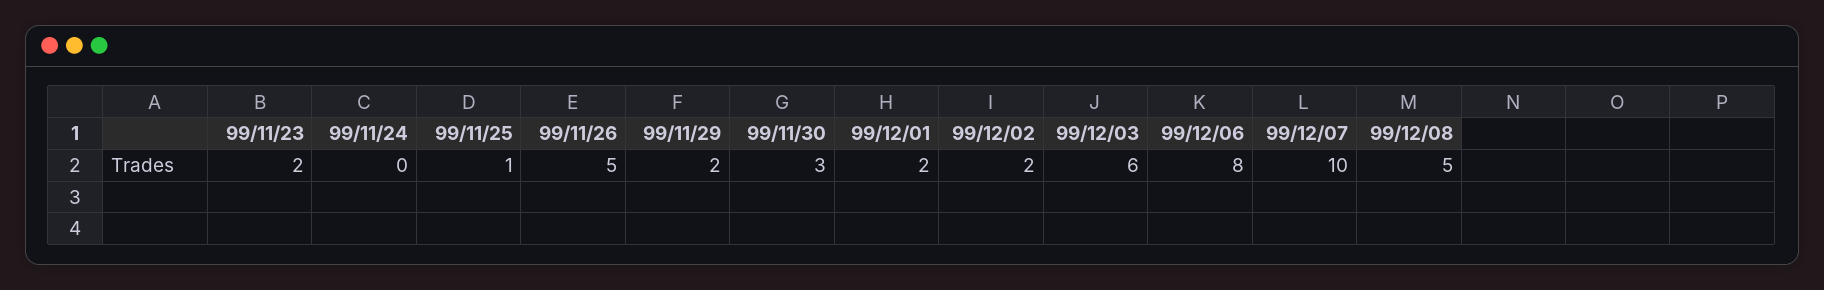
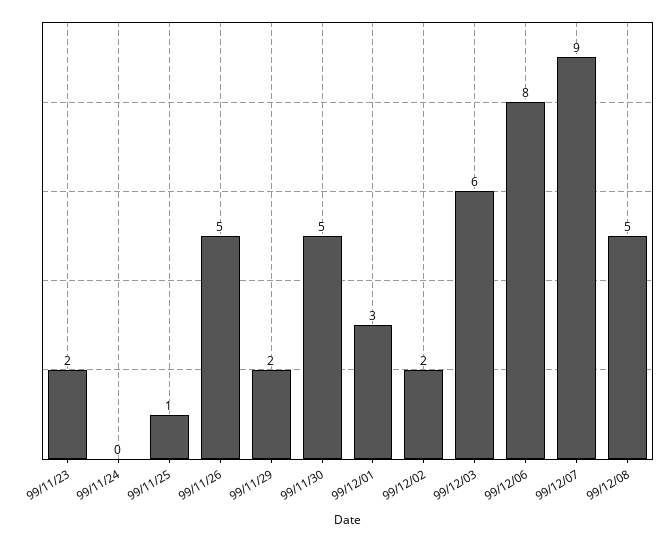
99/11/30: 3 -> 5
99/12/01: 2 -> 3
99/12/07: 10 -> 9

